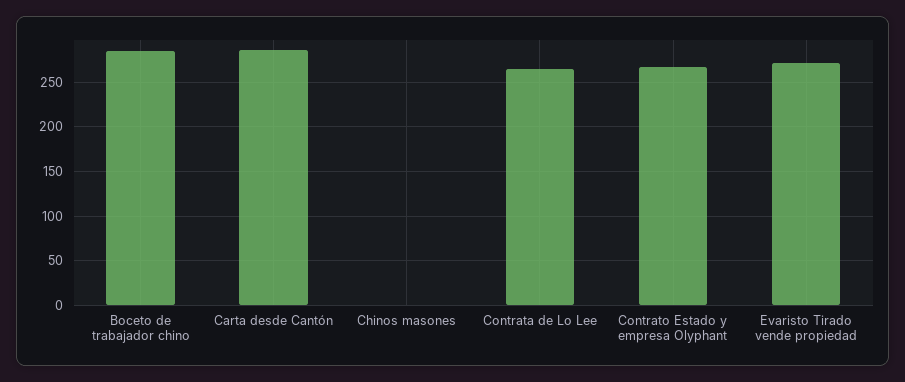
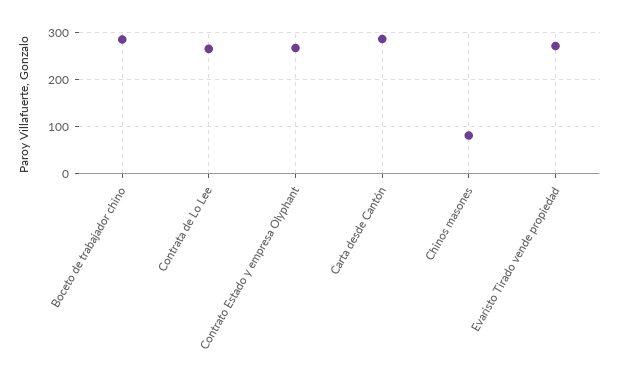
Chinos masones: 0 -> 80

